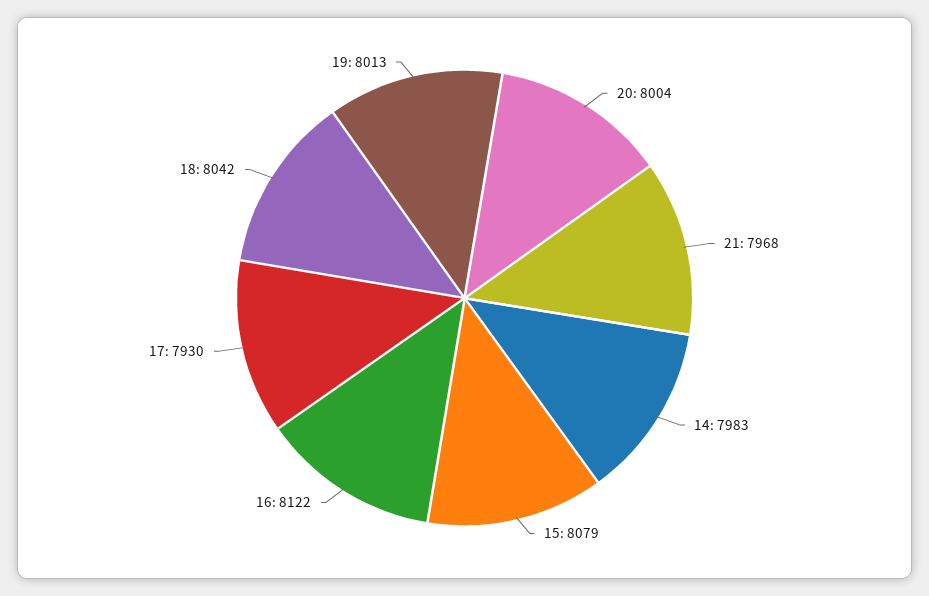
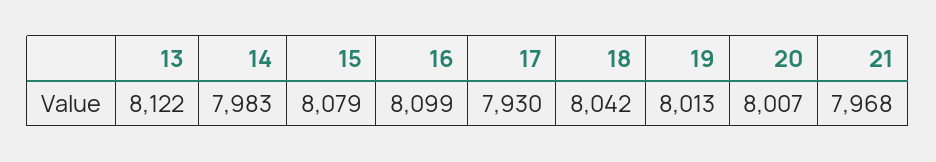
20: 8004 -> 8007
16: 8122 -> 8099
13: none -> 8122

